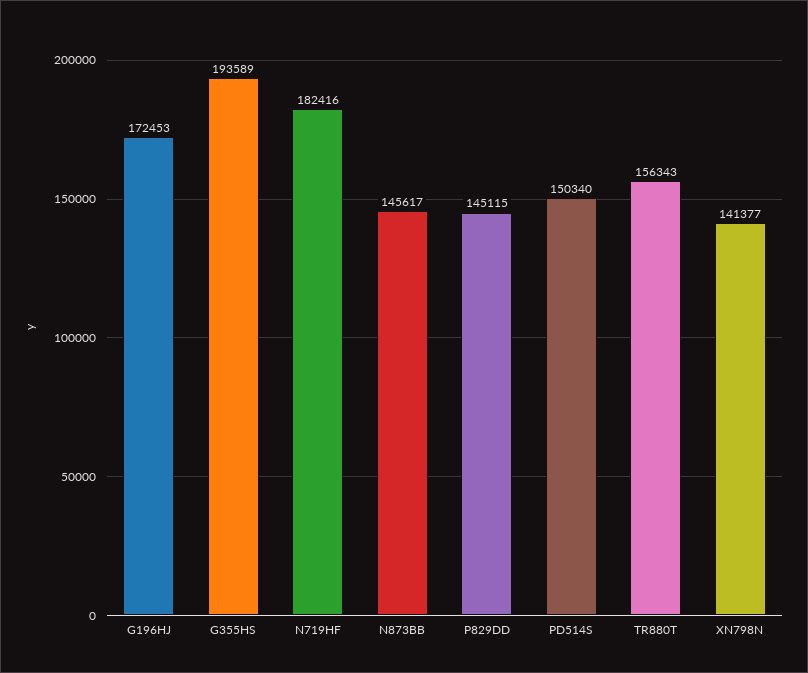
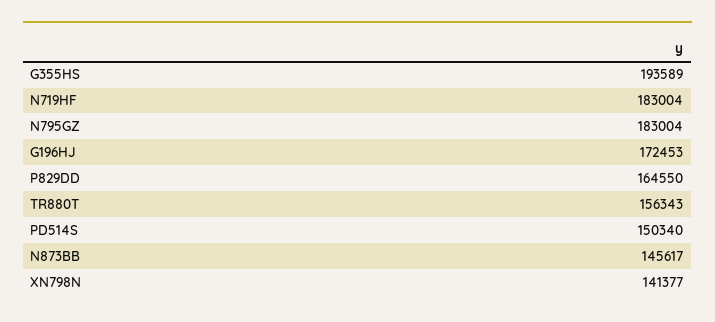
N719HF: 182416 -> 183004
P829DD: 145115 -> 164550
N795GZ: none -> 183004

